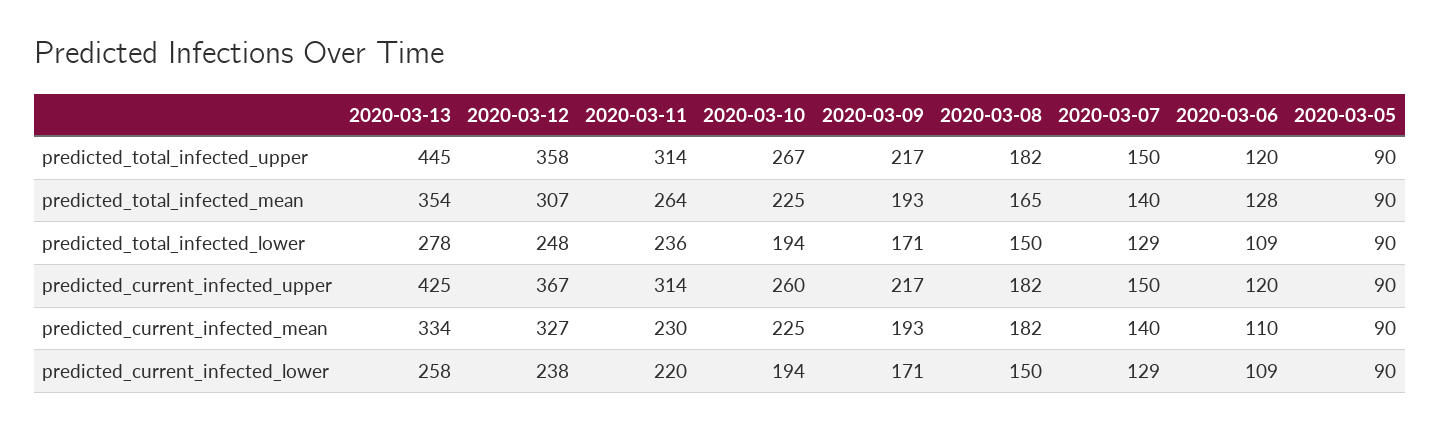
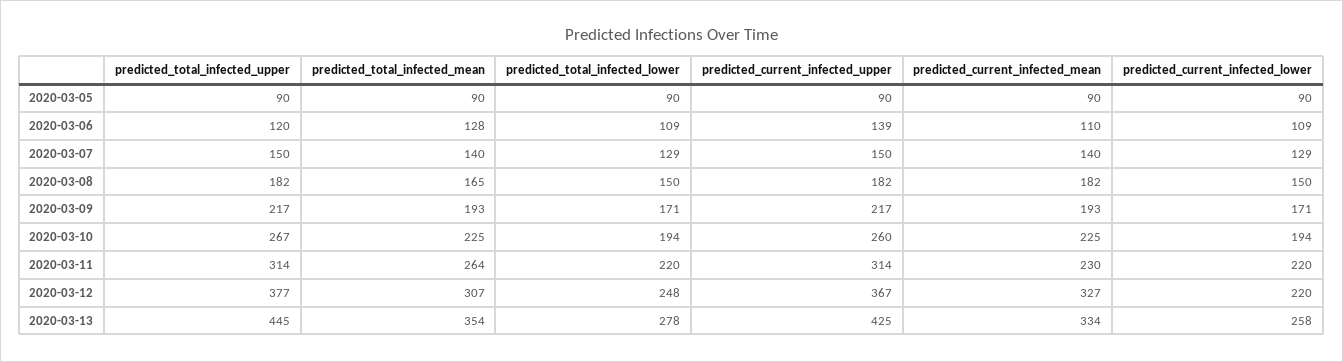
2020-03-12, predicted_total_infected_upper: 358 -> 377
2020-03-11, predicted_total_infected_lower: 236 -> 220
2020-03-06, predicted_current_infected_upper: 120 -> 139
2020-03-12, predicted_current_infected_lower: 238 -> 220

